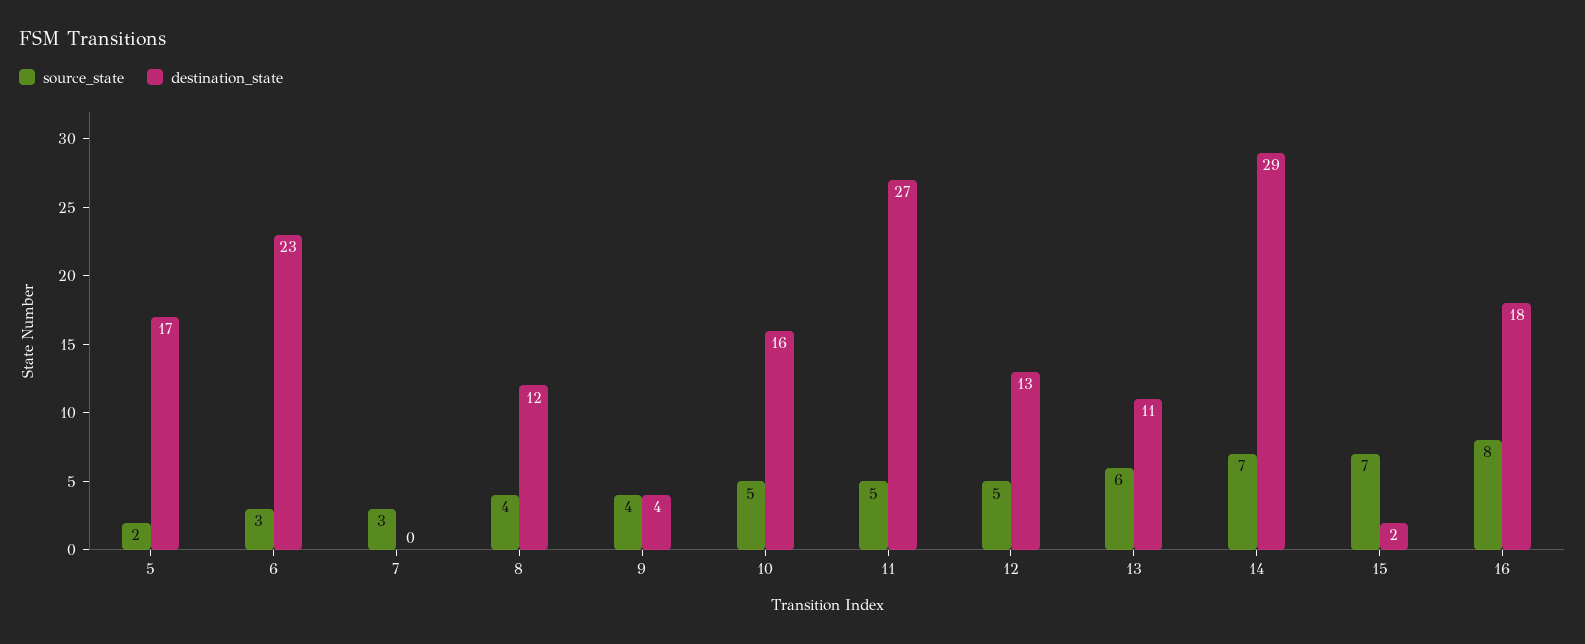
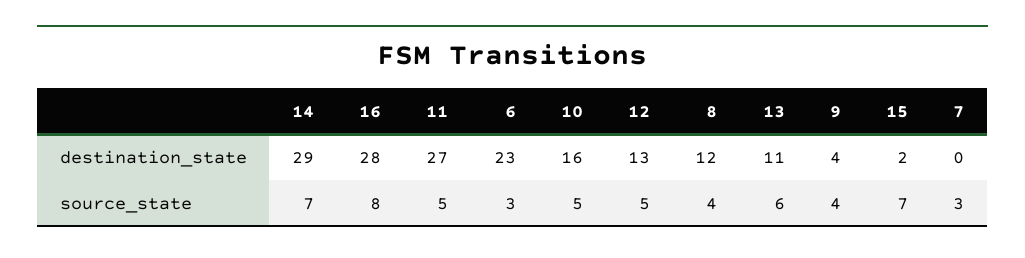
source_state, 5: 2 -> none
destination_state, 5: 17 -> none
destination_state, 16: 18 -> 28

